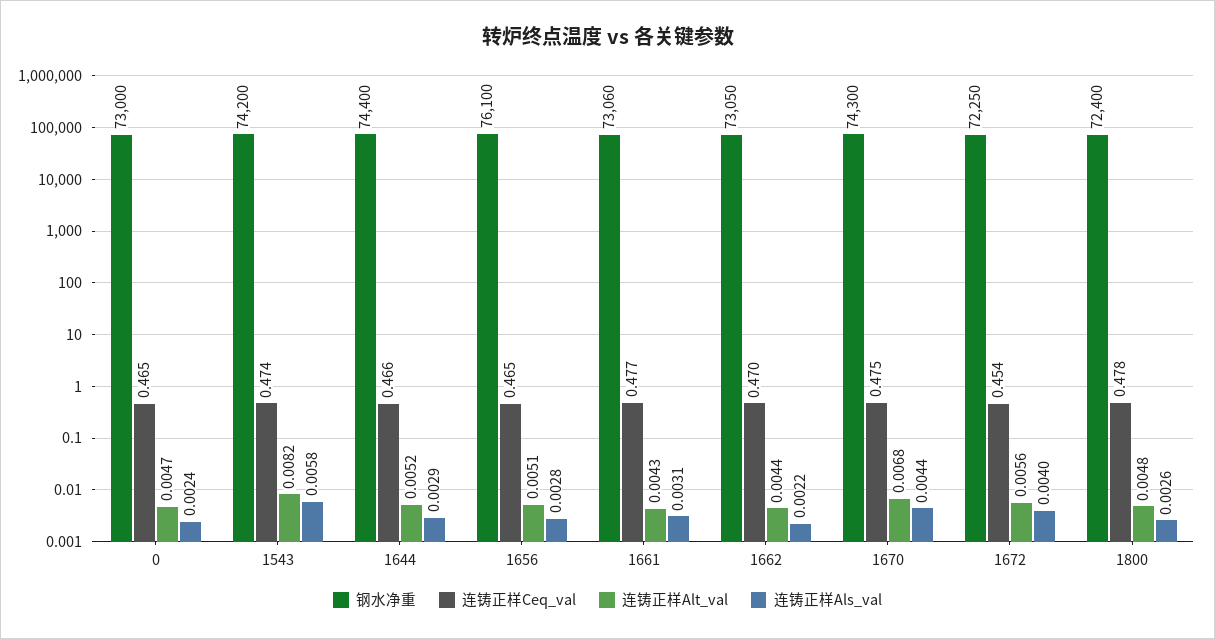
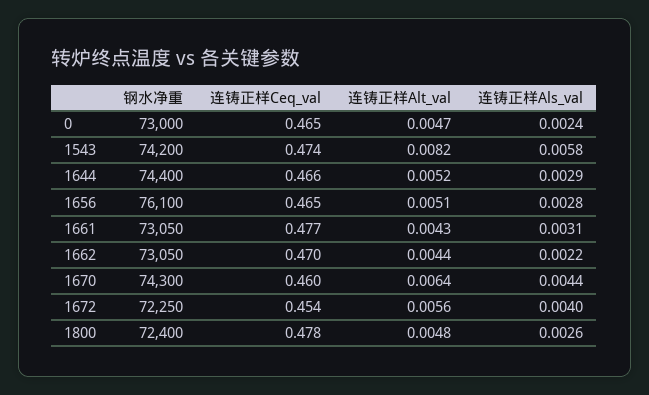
钢水净重, 1661: 73060 -> 73050
连铸正样Ceq_val, 1670: 0.475 -> 0.46
连铸正样Alt_val, 1670: 0.0068 -> 0.0064

